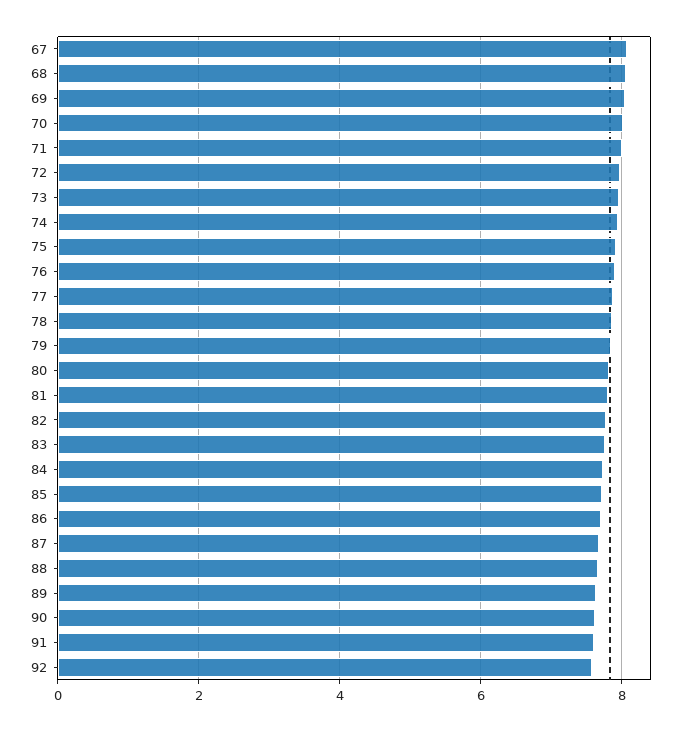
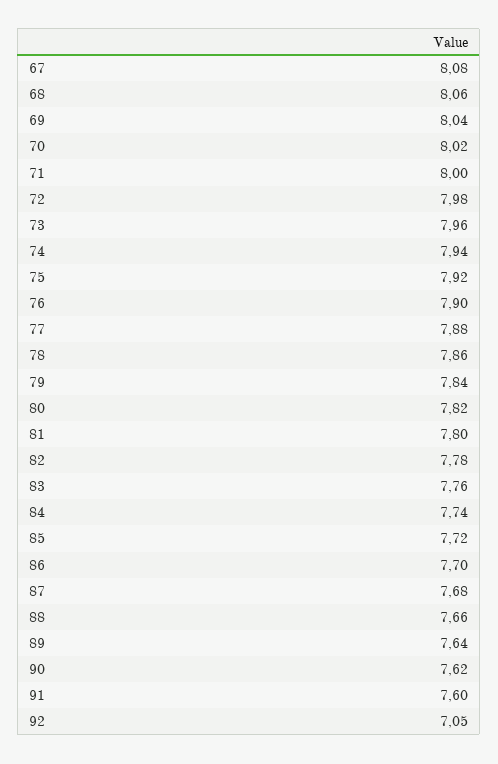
92: 7.6 -> 7.05

